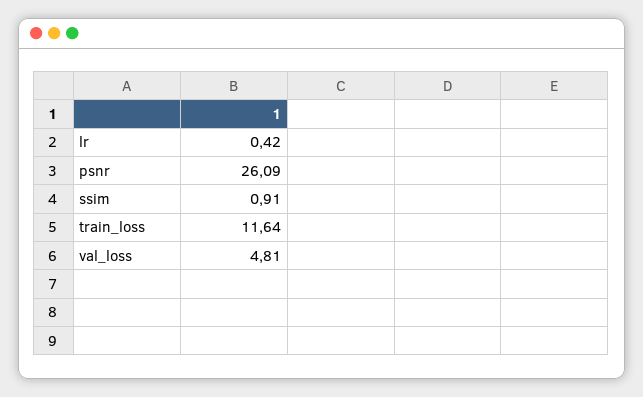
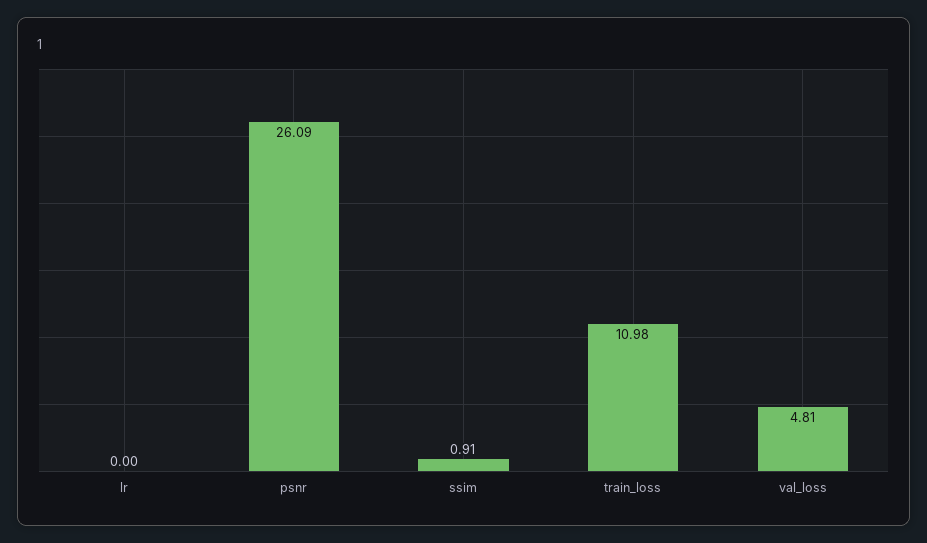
lr: 0.42 -> 0
train_loss: 11.64 -> 10.98

